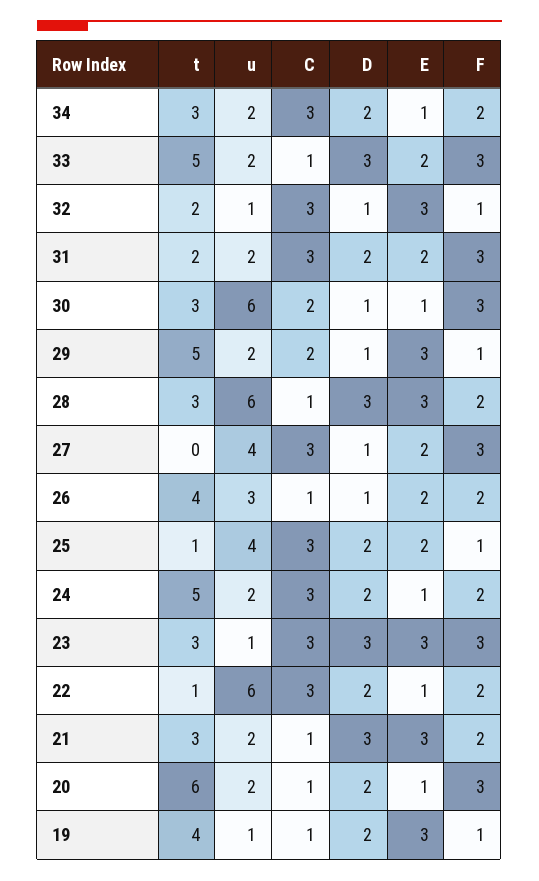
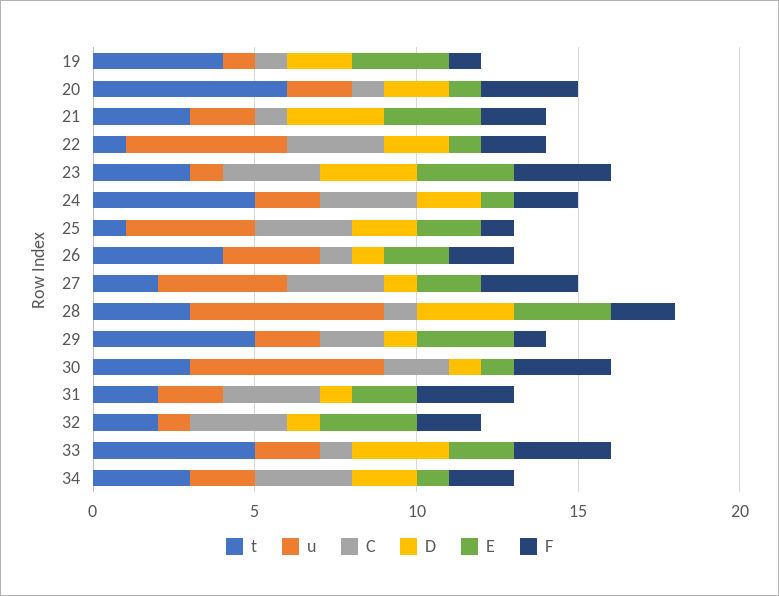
F, 32: 1 -> 2
D, 31: 2 -> 1
t, 27: 0 -> 2
u, 22: 6 -> 5

